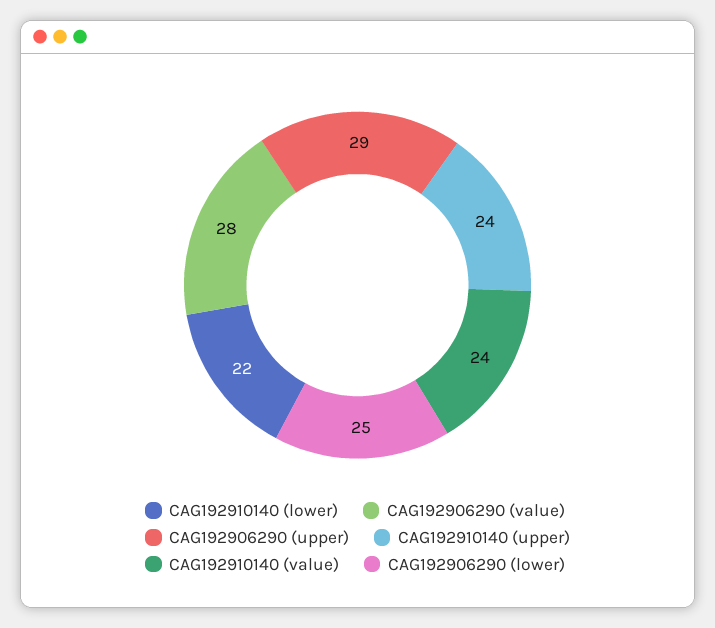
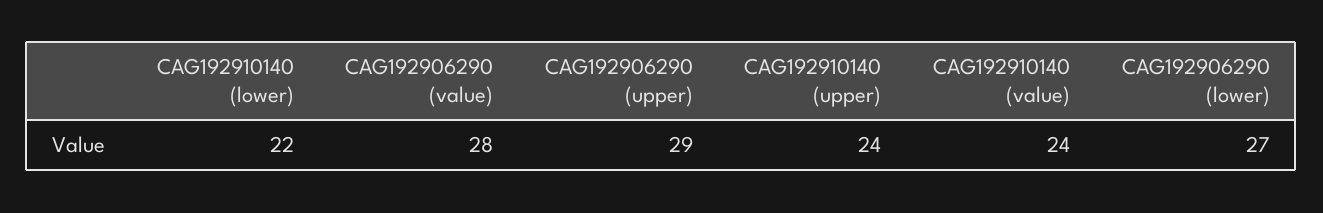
CAG192906290 (lower): 25 -> 27

